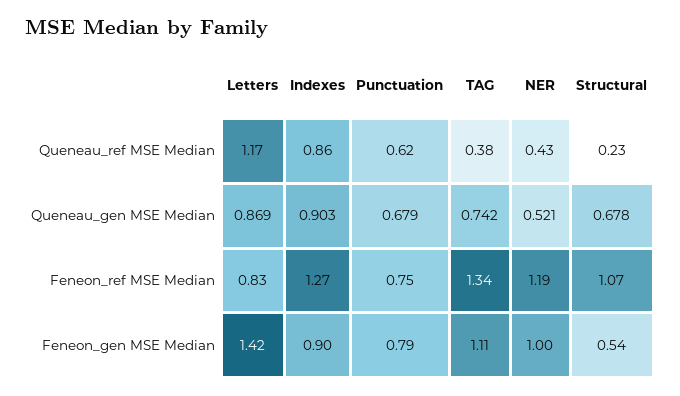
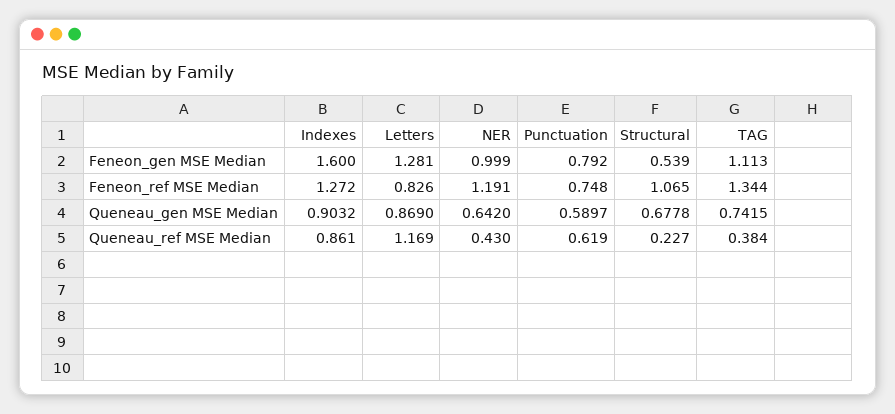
Punctuation, Queneau_gen MSE Median: 0.679 -> 0.5897
NER, Queneau_gen MSE Median: 0.521 -> 0.642
Letters, Feneon_gen MSE Median: 1.42 -> 1.281
Indexes, Feneon_gen MSE Median: 0.9 -> 1.6

